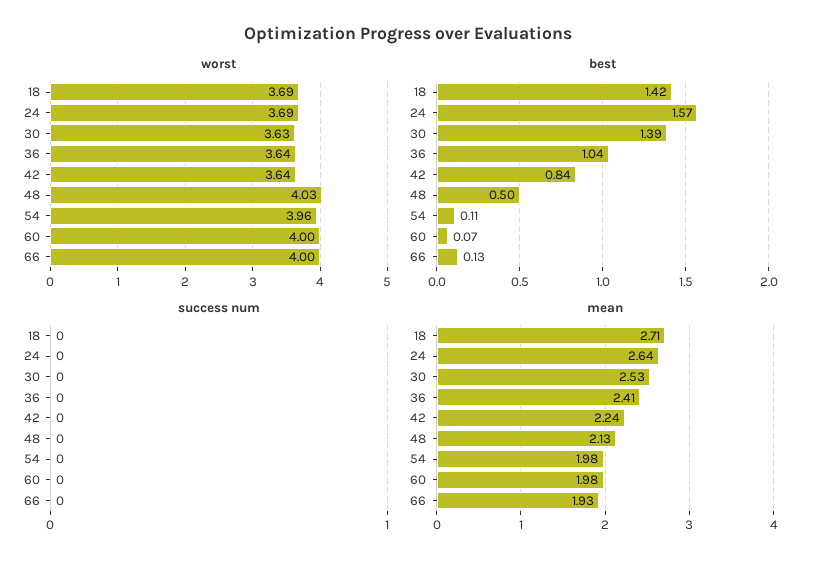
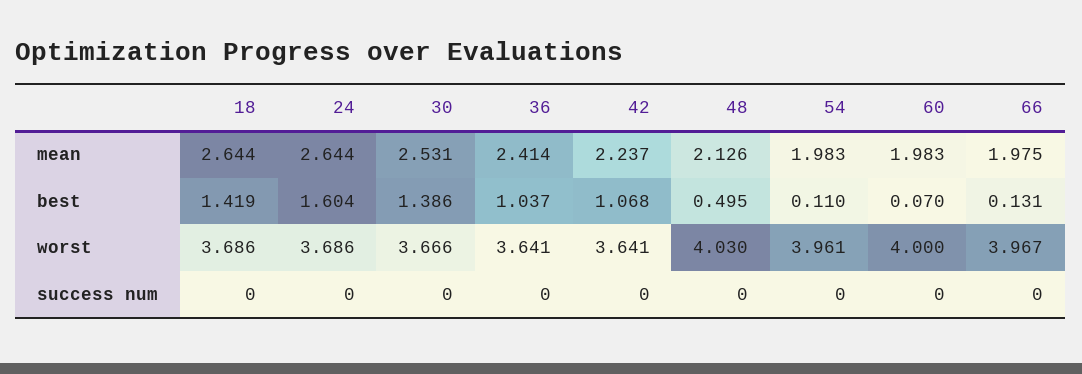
worst, 30: 3.63 -> 3.666
worst, 66: 4 -> 3.967
best, 24: 1.57 -> 1.604
best, 42: 0.84 -> 1.068
mean, 18: 2.71 -> 2.644
mean, 66: 1.93 -> 1.975

